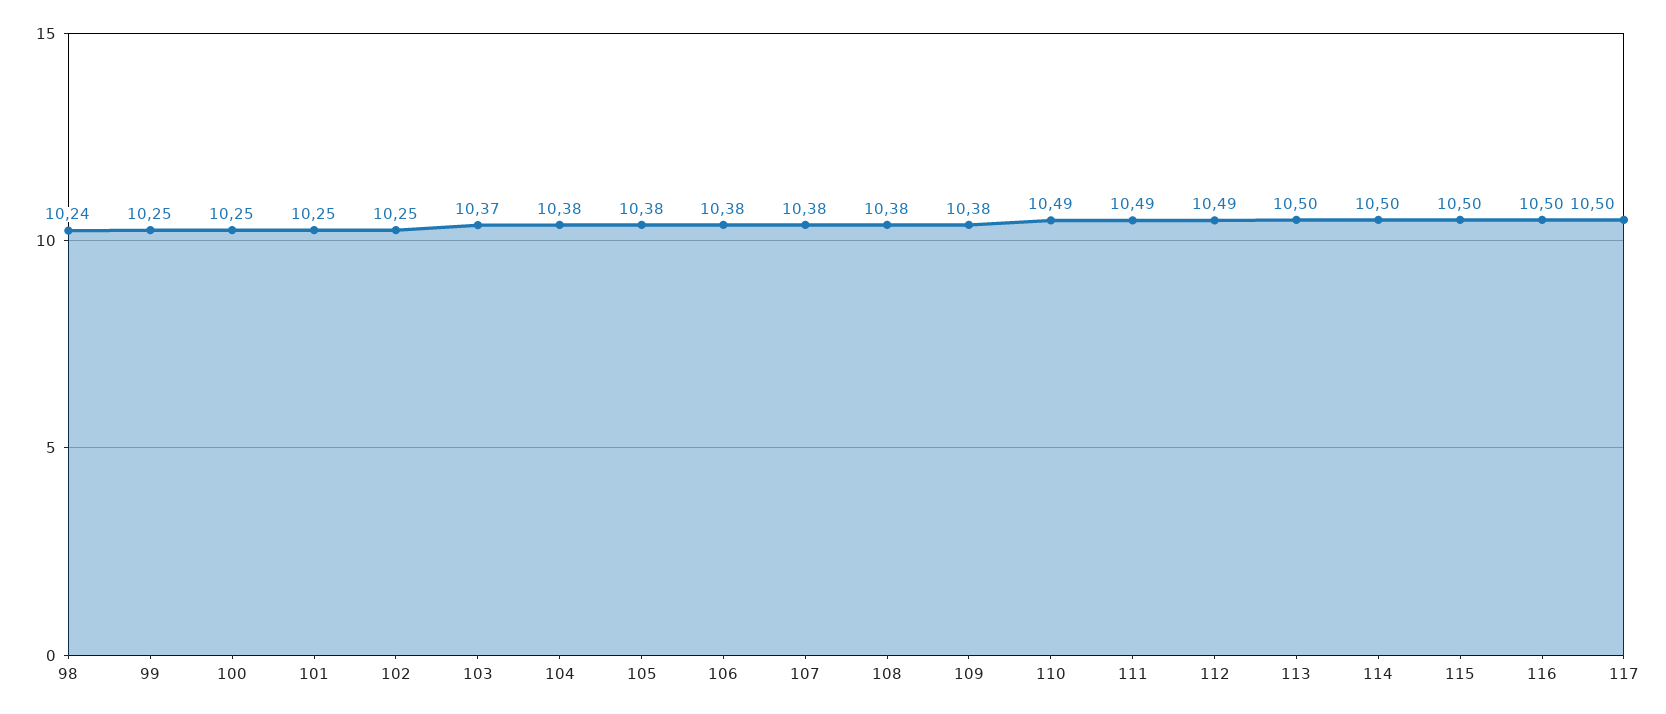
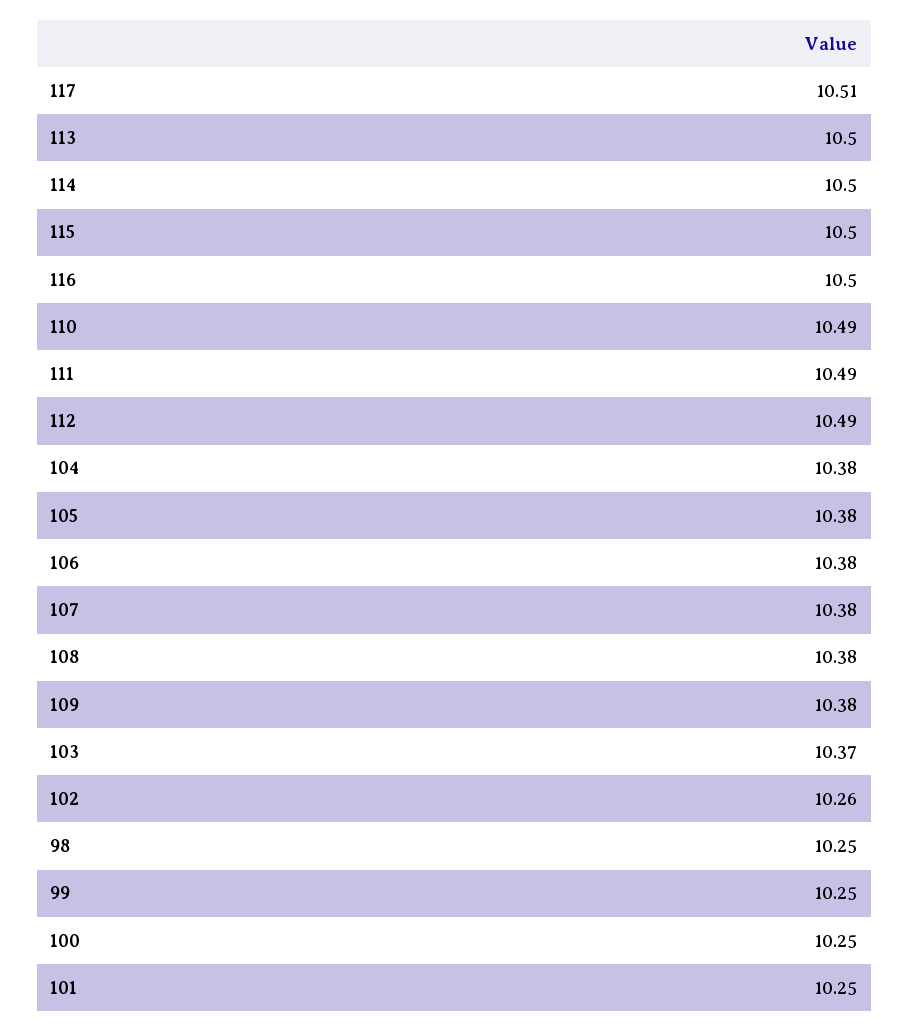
98: 10.24 -> 10.25
102: 10.25 -> 10.26
117: 10.5 -> 10.51

